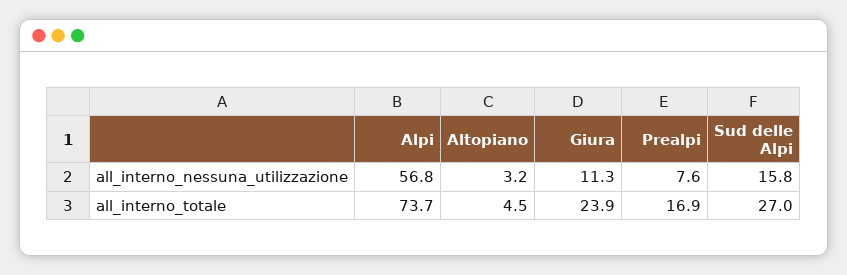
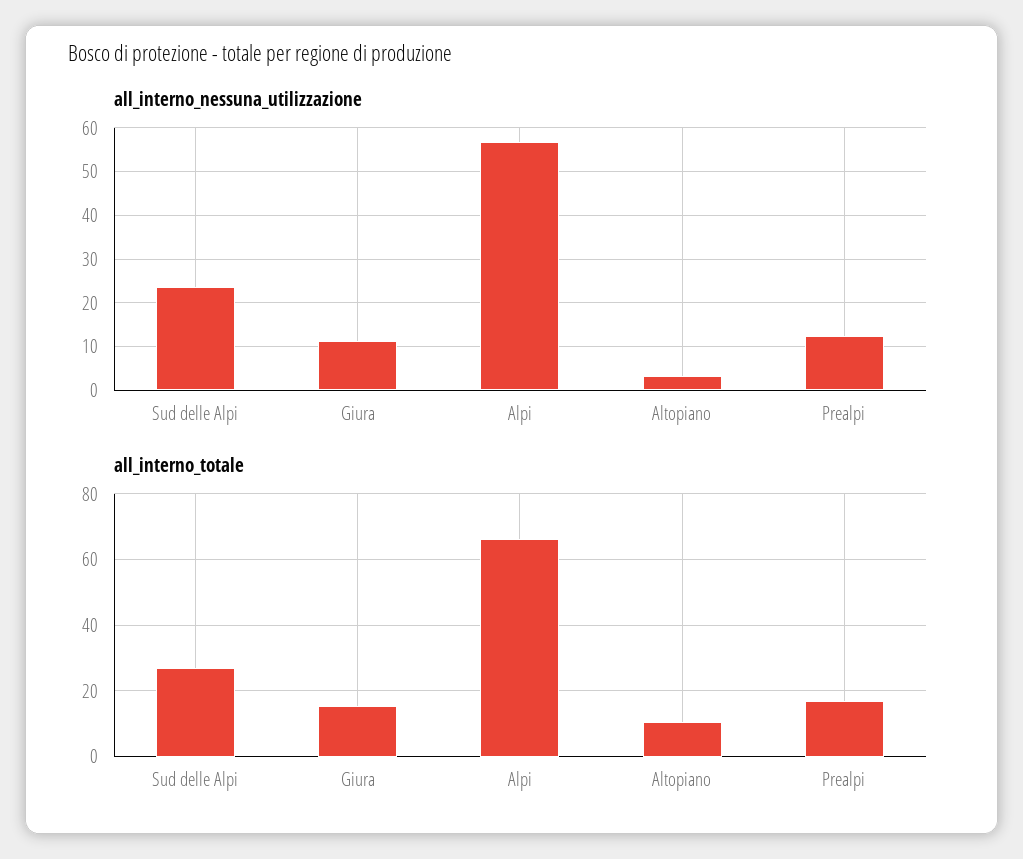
all_interno_nessuna_utilizzazione, Prealpi: 7.6 -> 12
all_interno_nessuna_utilizzazione, Sud delle Alpi: 15.8 -> 24
all_interno_totale, Alpi: 73.7 -> 66
all_interno_totale, Altopiano: 4.5 -> 10
all_interno_totale, Giura: 23.9 -> 16

